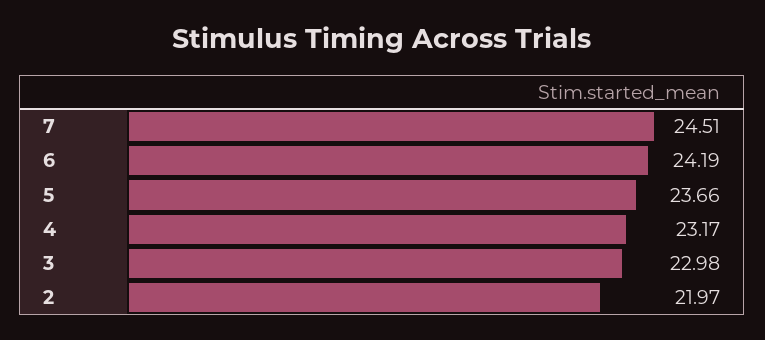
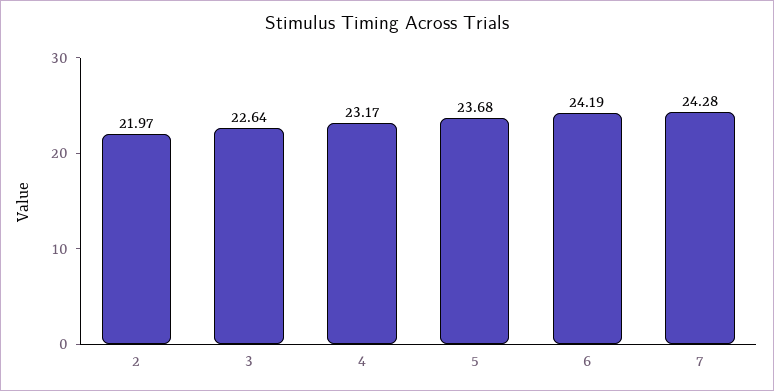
7: 24.51 -> 24.28
5: 23.66 -> 23.68
3: 22.98 -> 22.64

